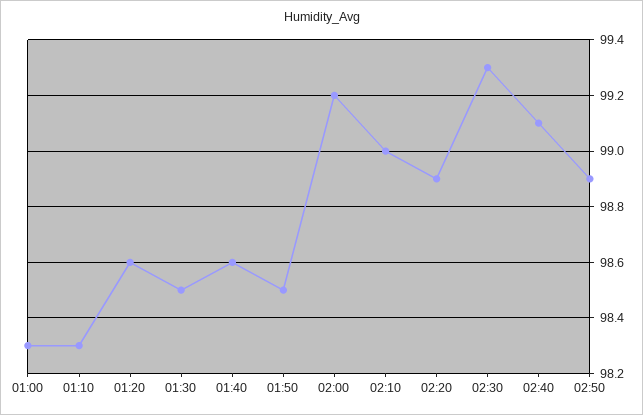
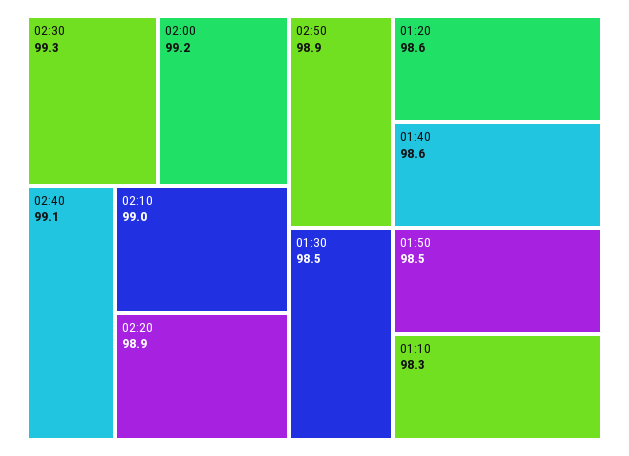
01:00: 98.3 -> none

